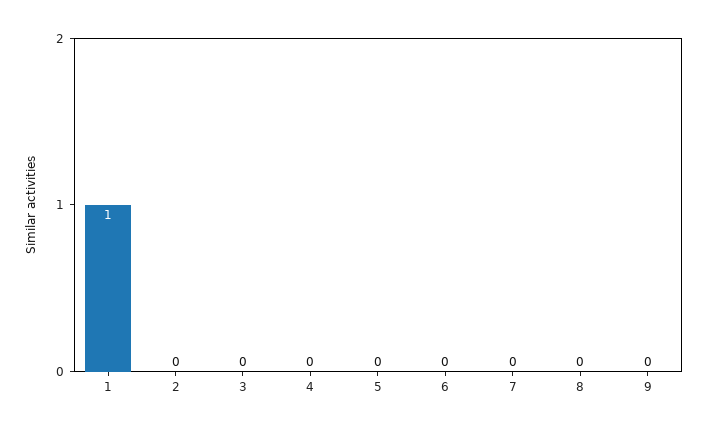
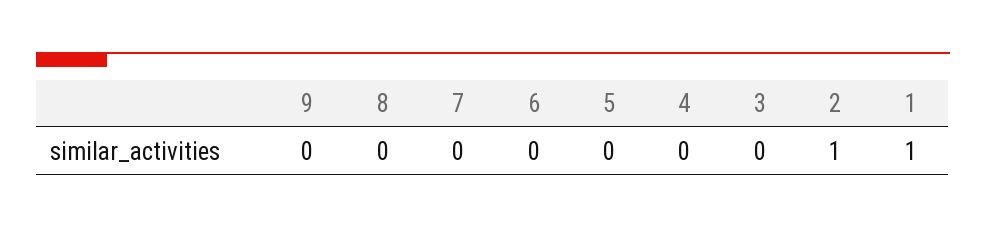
2: 0 -> 1

